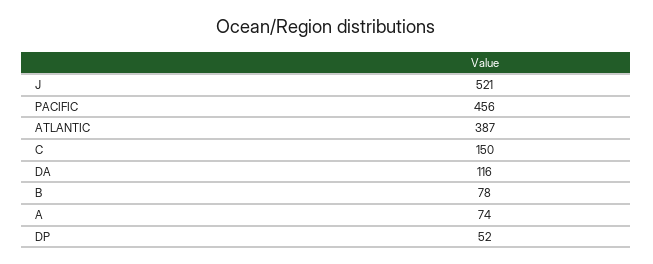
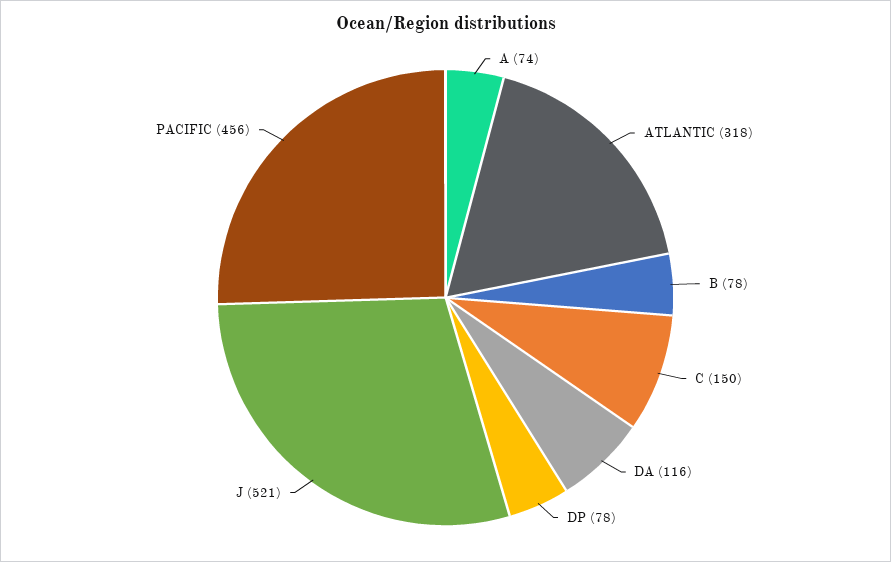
ATLANTIC: 387 -> 318
DP: 52 -> 78

